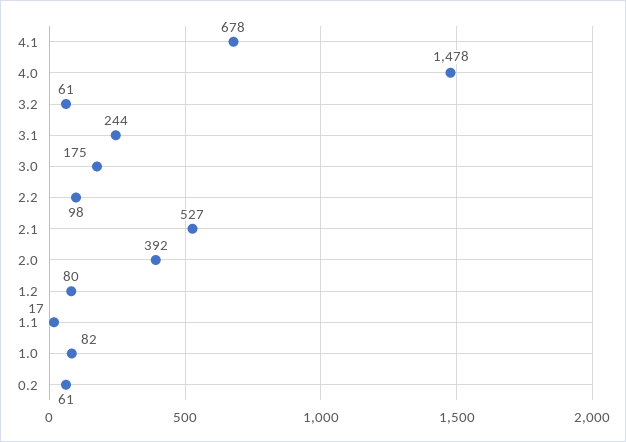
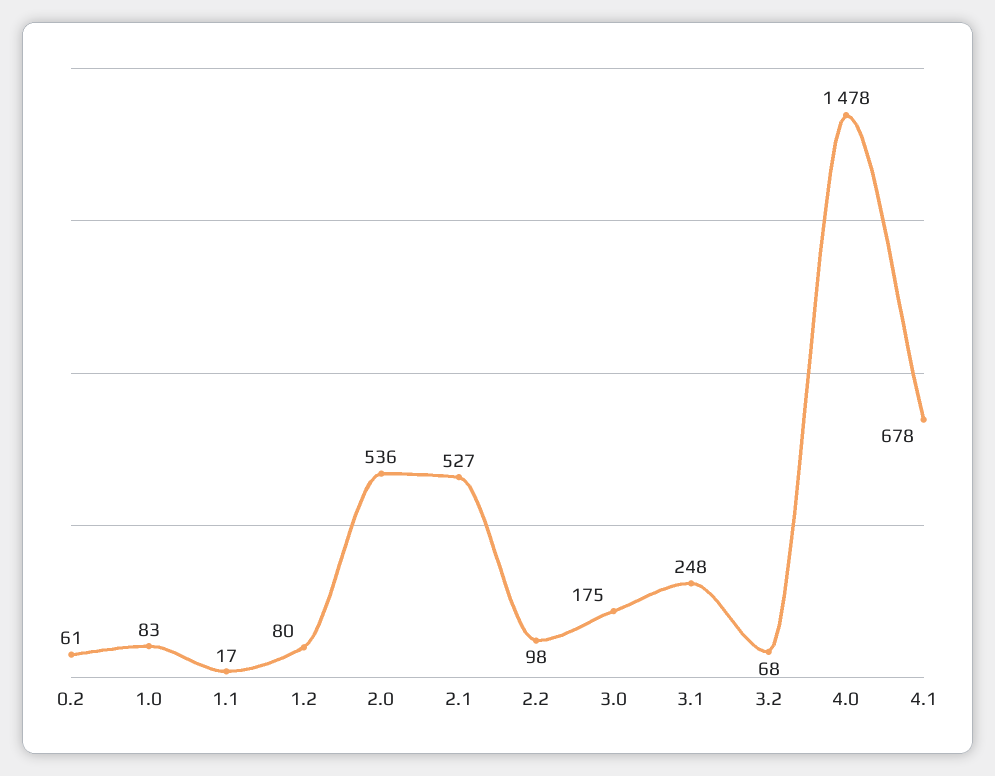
3.2: 61 -> 68
3.1: 244 -> 248
2.0: 392 -> 536
1.0: 82 -> 83

